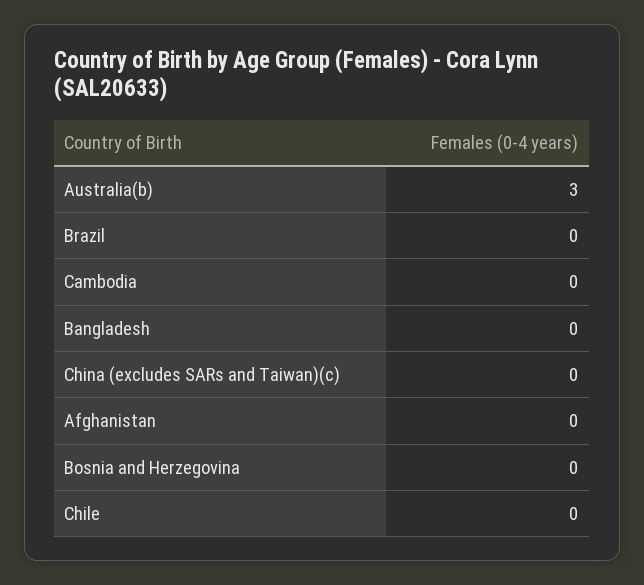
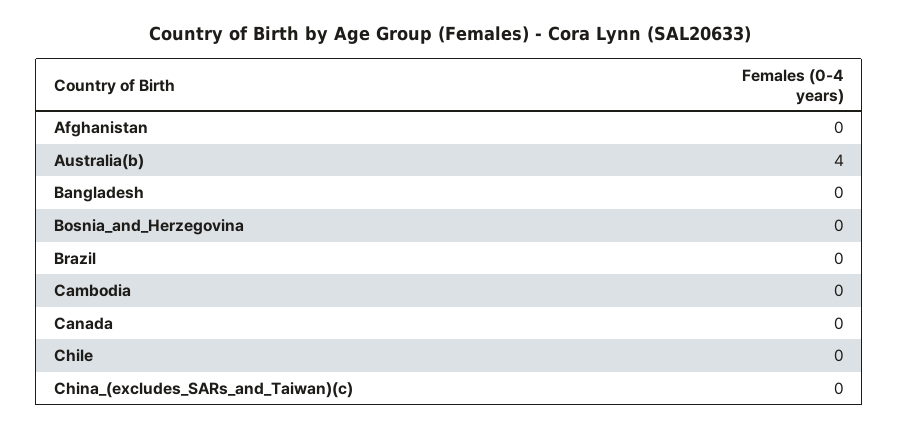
Australia(b): 3 -> 4
Canada: none -> 0

